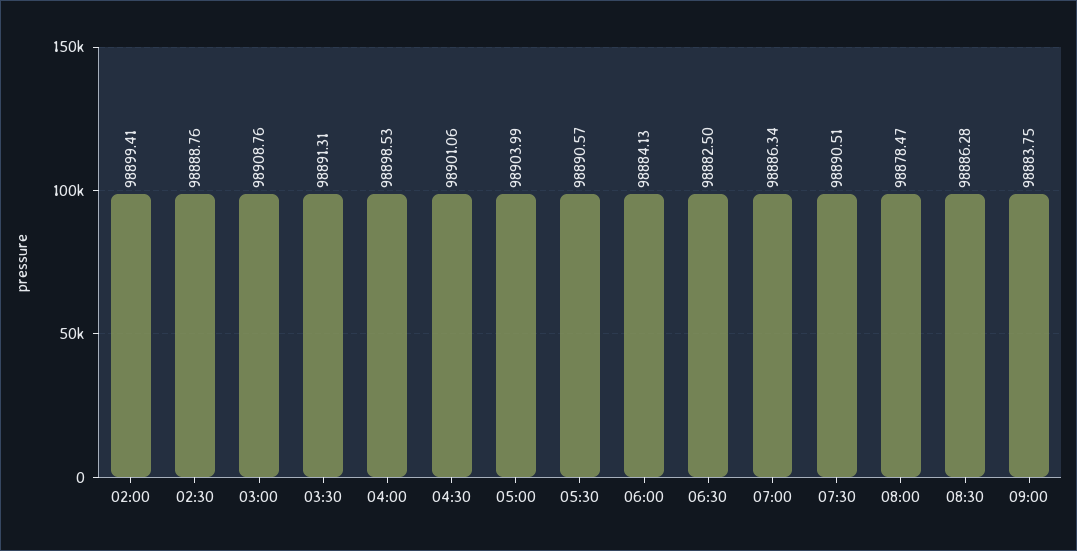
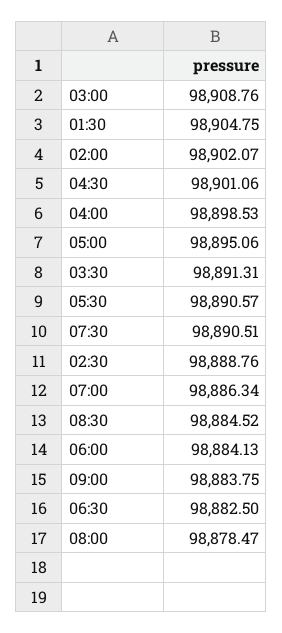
02:00: 98899.41 -> 98902.07
05:00: 98903.99 -> 98895.06
08:30: 98886.28 -> 98884.52
01:30: none -> 98904.75

